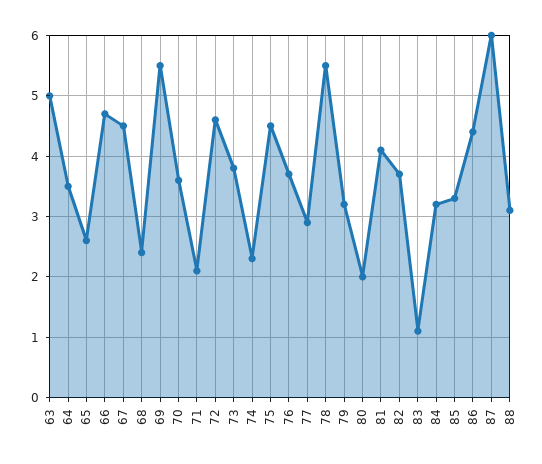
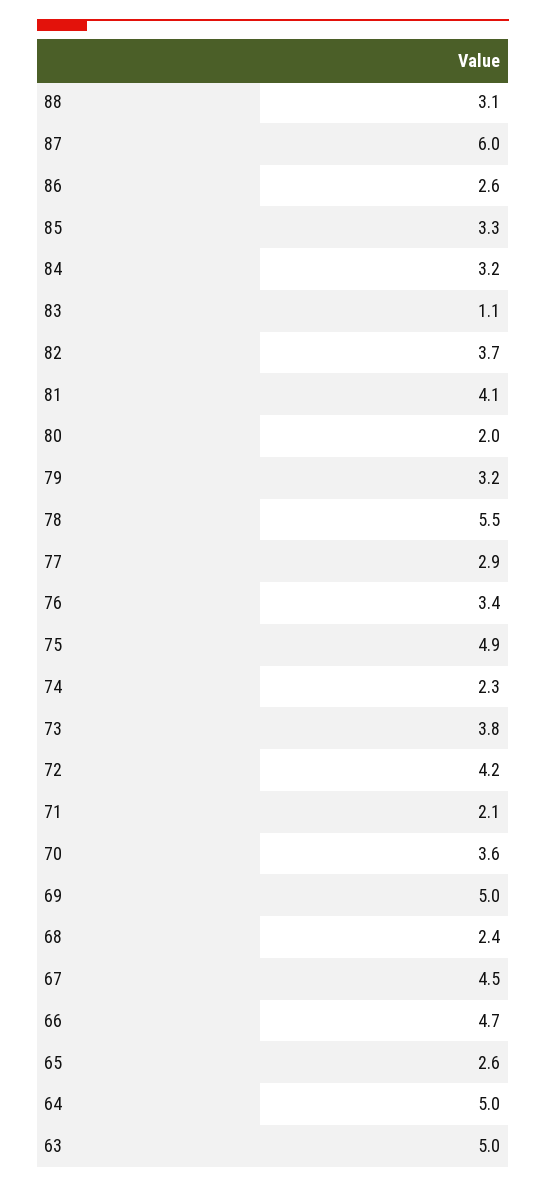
64: 3.5 -> 5
69: 5.5 -> 5
72: 4.6 -> 4.2
75: 4.5 -> 4.9
76: 3.7 -> 3.4
86: 4.4 -> 2.6

